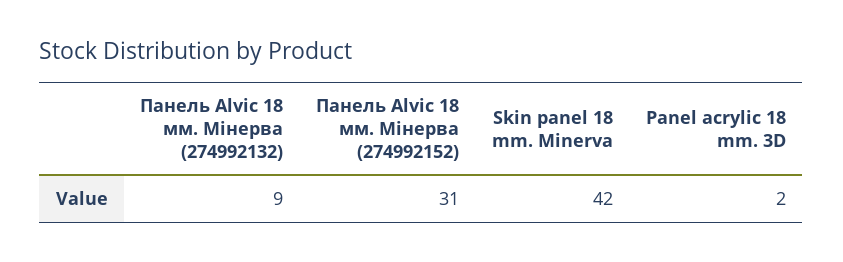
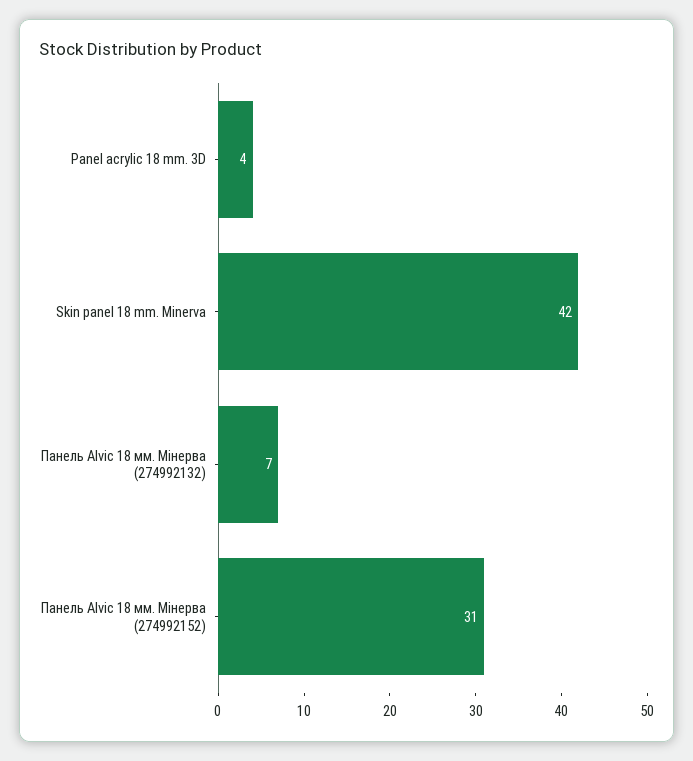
Панель Alvic 18 мм. Мінерва (274992132): 9 -> 7
Panel acrylic 18 mm. 3D: 2 -> 4

